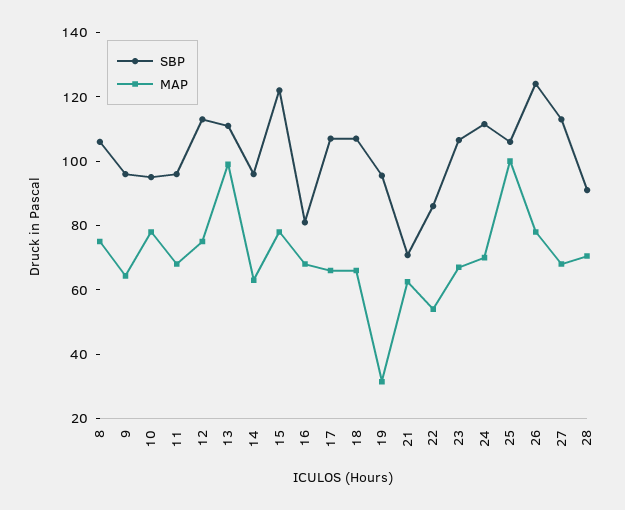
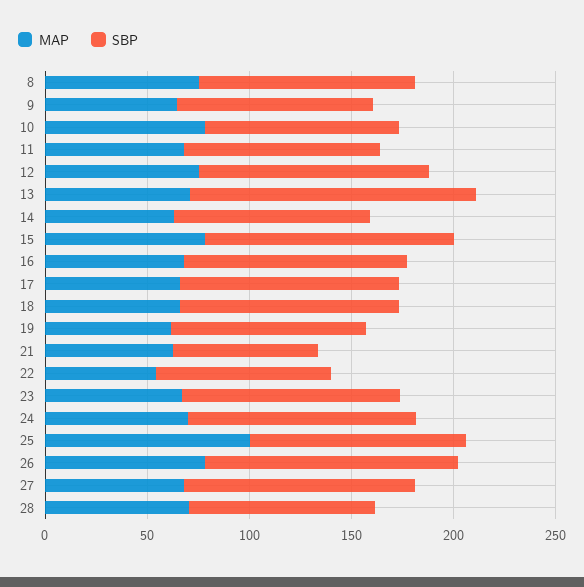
SBP, 13: 110 -> 140
MAP, 13: 100 -> 70
SBP, 16: 80 -> 110
MAP, 19: 30 -> 60

